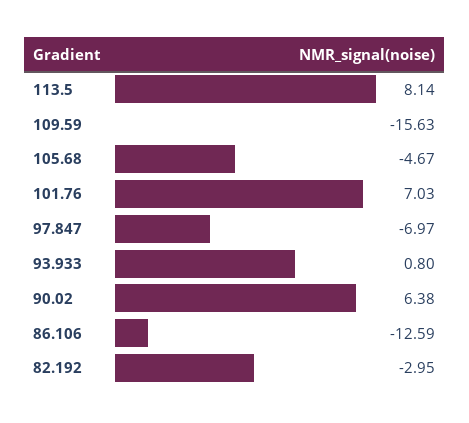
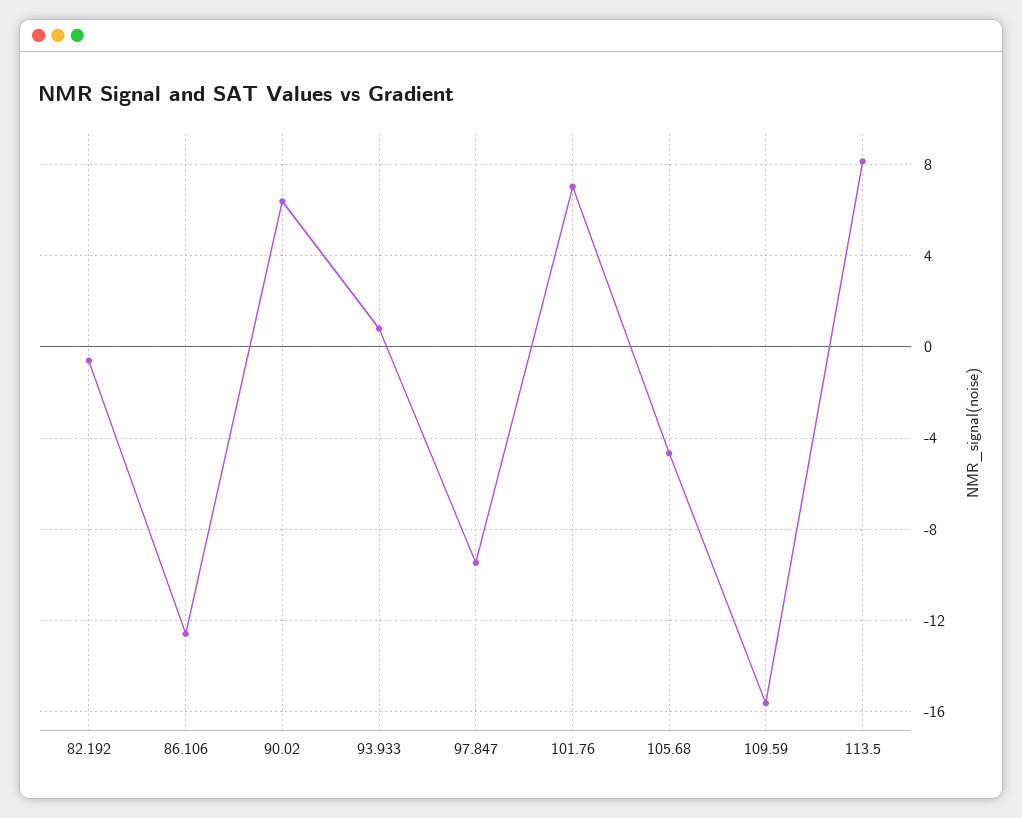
97.847: -6.97 -> -9.5
82.192: -2.95 -> -0.5

